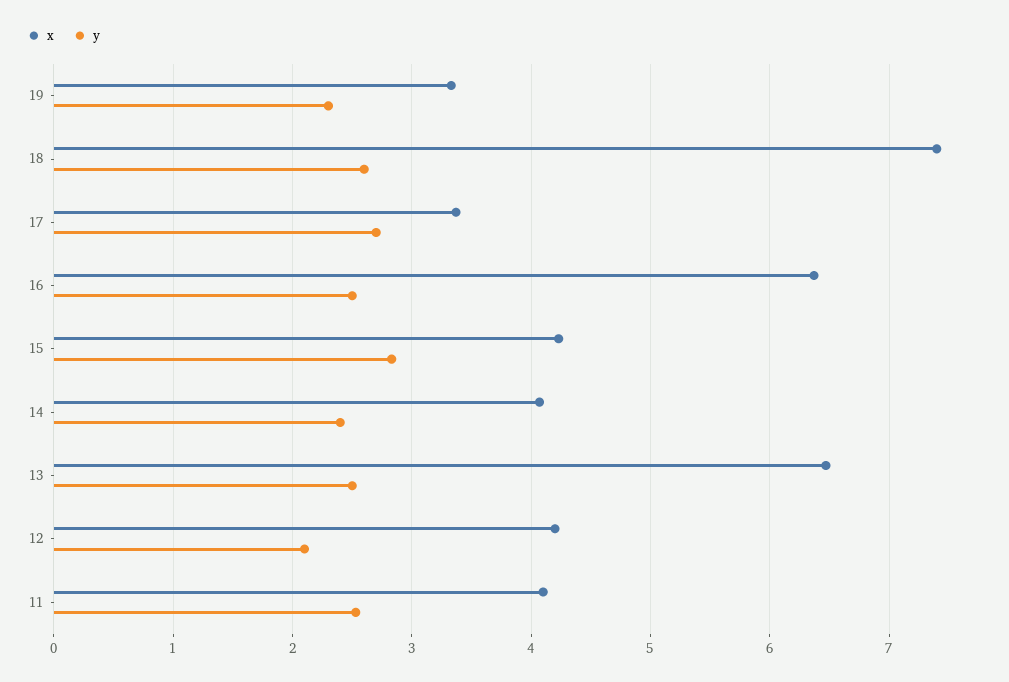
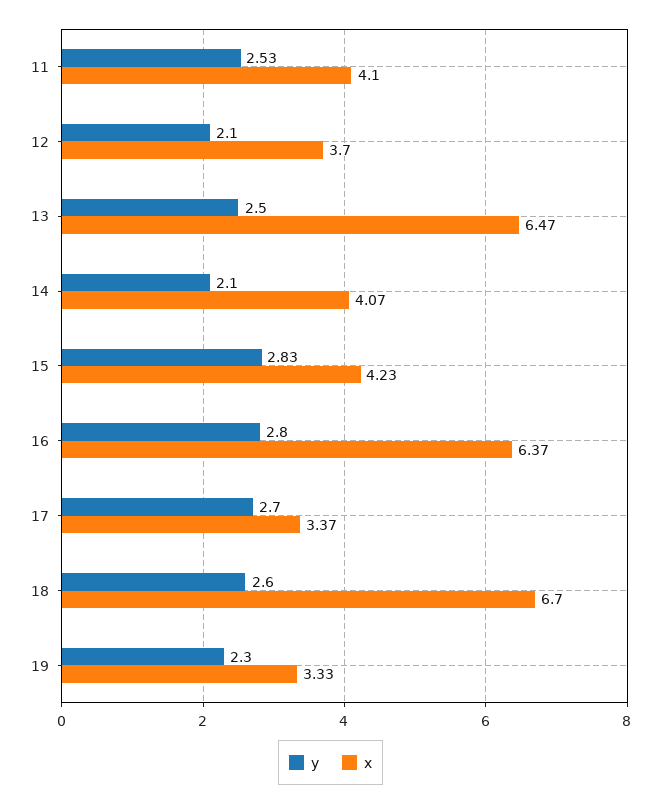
x, 18: 7.4 -> 6.7
y, 16: 2.5 -> 2.8
y, 14: 2.4 -> 2.1
x, 12: 4.2 -> 3.7

